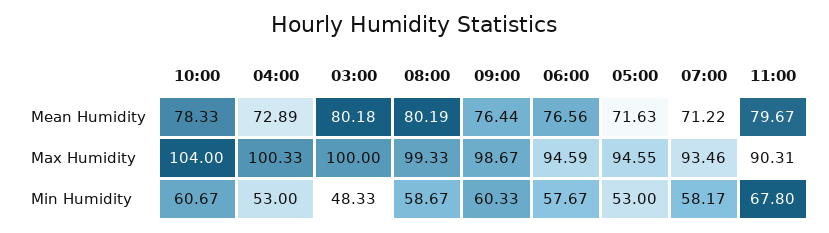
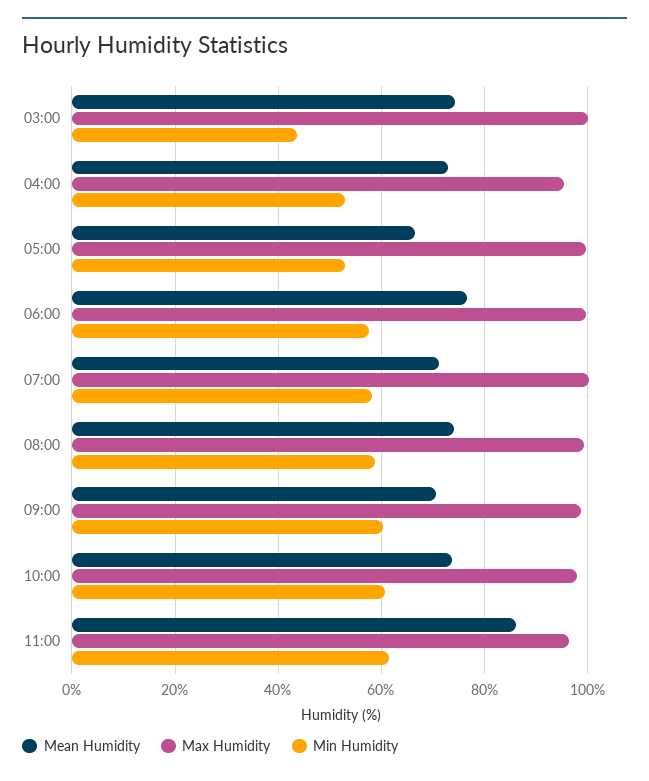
Mean Humidity, 10:00: 78.33 -> 74
Mean Humidity, 03:00: 80.18 -> 74
Mean Humidity, 08:00: 80.19 -> 74
Mean Humidity, 09:00: 76.44 -> 70
Mean Humidity, 05:00: 71.63 -> 66
Mean Humidity, 11:00: 79.67 -> 86
Max Humidity, 10:00: 104 -> 98
Max Humidity, 04:00: 100.33 -> 96
Max Humidity, 06:00: 94.59 -> 100
Max Humidity, 05:00: 94.55 -> 100
Max Humidity, 07:00: 93.46 -> 100
Max Humidity, 11:00: 90.31 -> 96
Min Humidity, 03:00: 48.33 -> 44
Min Humidity, 11:00: 67.8 -> 62

